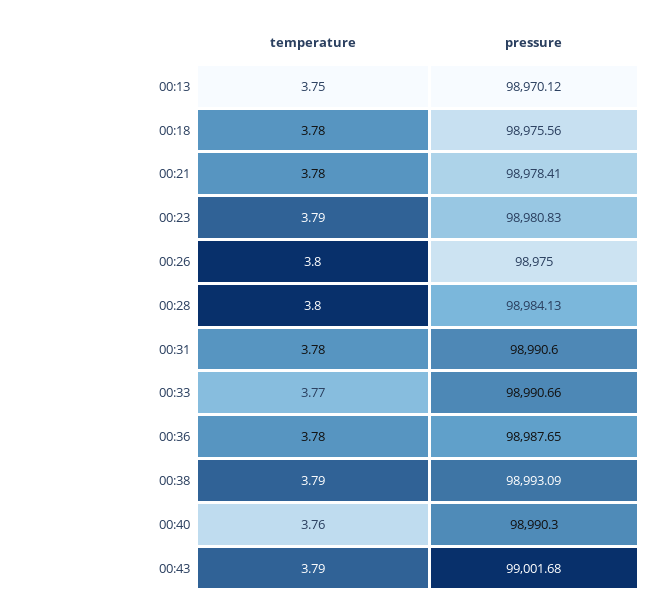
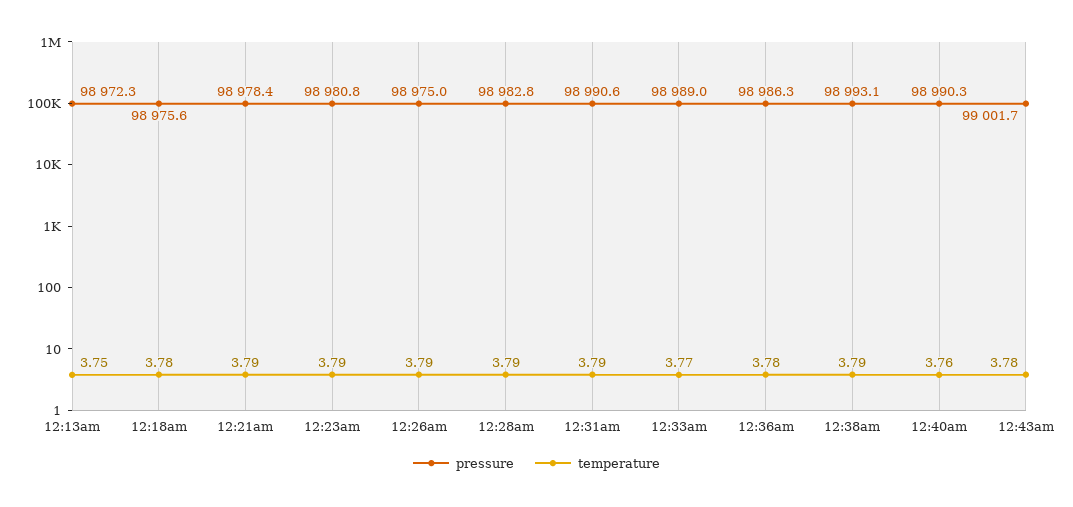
pressure, 00:13: 98970.12 -> 98972.3
temperature, 00:21: 3.78 -> 3.79
temperature, 00:26: 3.8 -> 3.79
temperature, 00:28: 3.8 -> 3.79
pressure, 00:28: 98984.13 -> 98982.8
temperature, 00:31: 3.78 -> 3.79
pressure, 00:33: 98990.66 -> 98989
pressure, 00:36: 98987.65 -> 98986.3
temperature, 00:43: 3.79 -> 3.78

